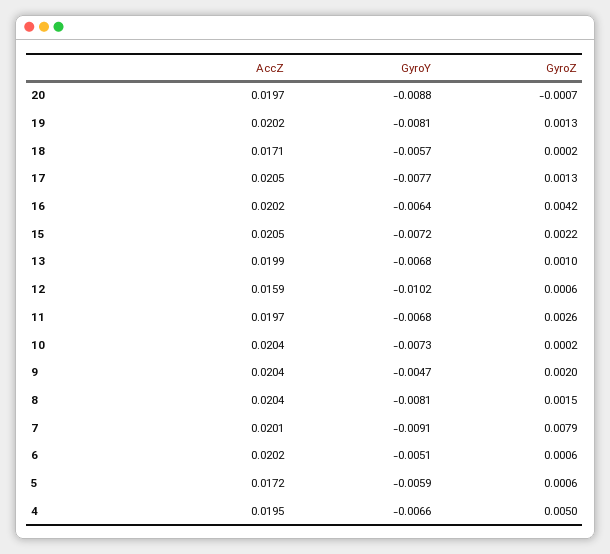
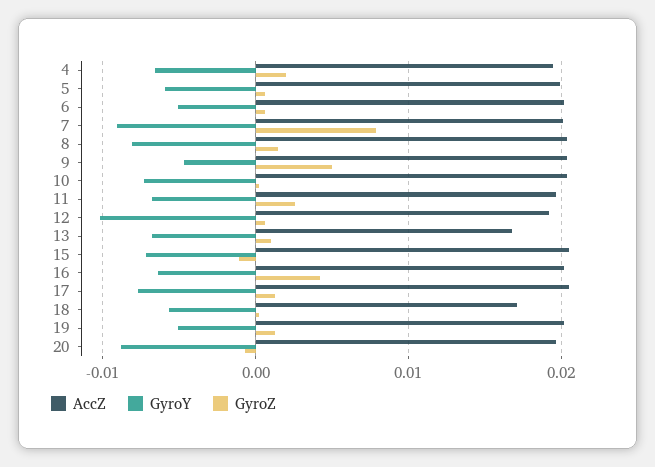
GyroY, 19: -0.0081 -> -0.005
GyroZ, 15: 0.0022 -> -0.001
AccZ, 13: 0.0199 -> 0.017
AccZ, 12: 0.0159 -> 0.019
GyroZ, 9: 0.002 -> 0.005
AccZ, 5: 0.0172 -> 0.02
GyroZ, 4: 0.005 -> 0.002

